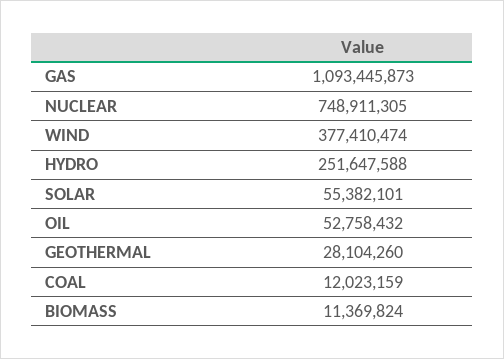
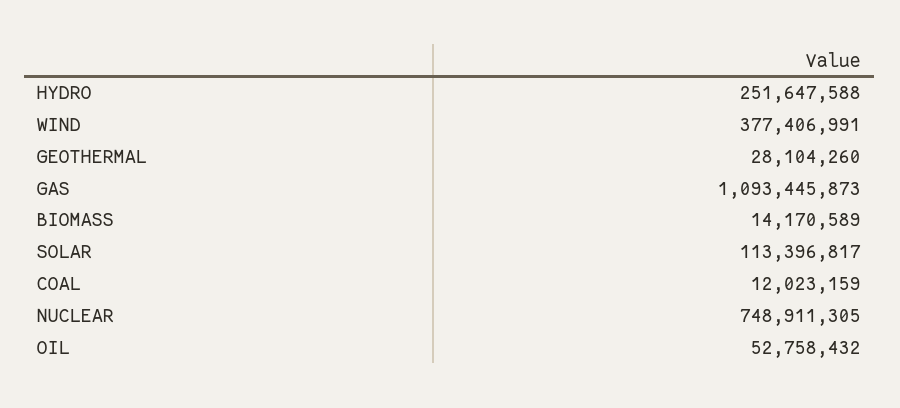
WIND: 377410474 -> 377406991
SOLAR: 55382101 -> 113396817
BIOMASS: 11369824 -> 14170589

